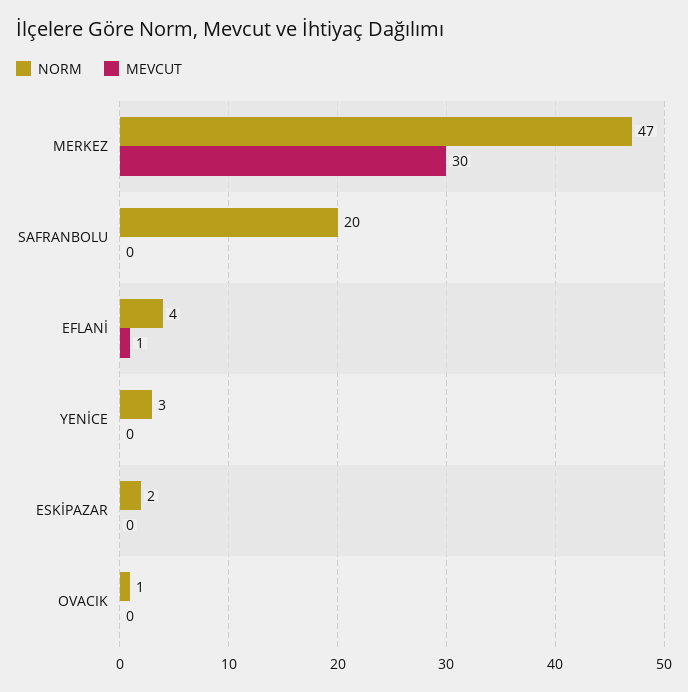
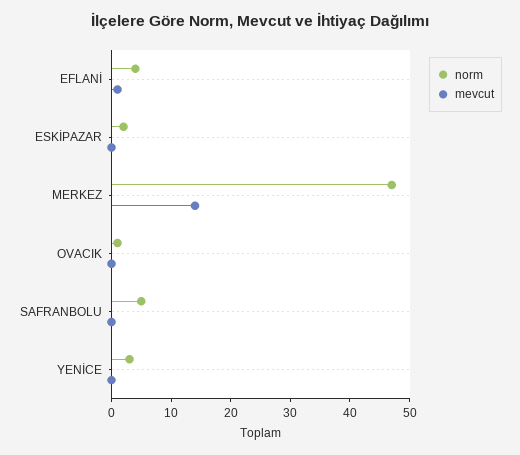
MEVCUT, MERKEZ: 30 -> 15
NORM, SAFRANBOLU: 20 -> 5

